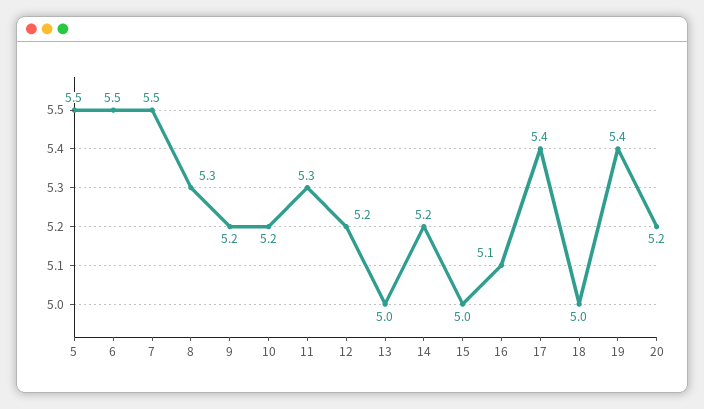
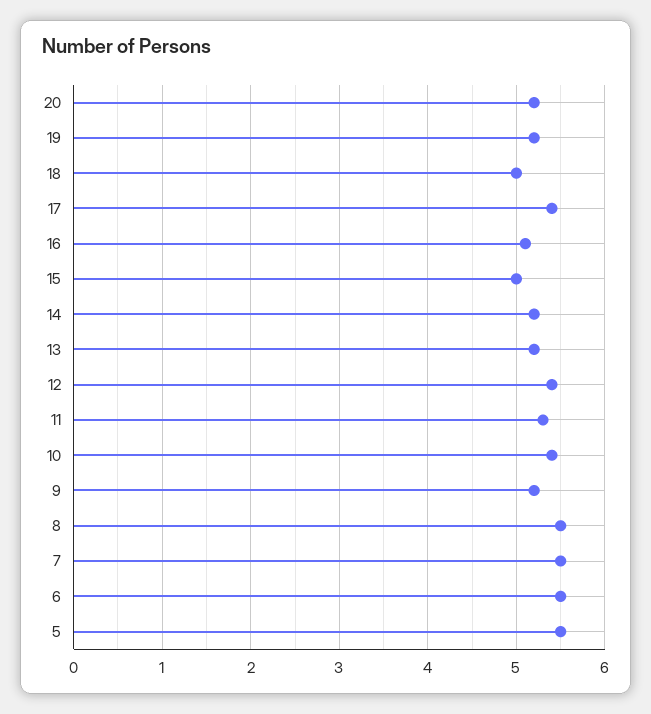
8: 5.3 -> 5.5
10: 5.2 -> 5.4
12: 5.2 -> 5.4
13: 5 -> 5.2
19: 5.4 -> 5.2

